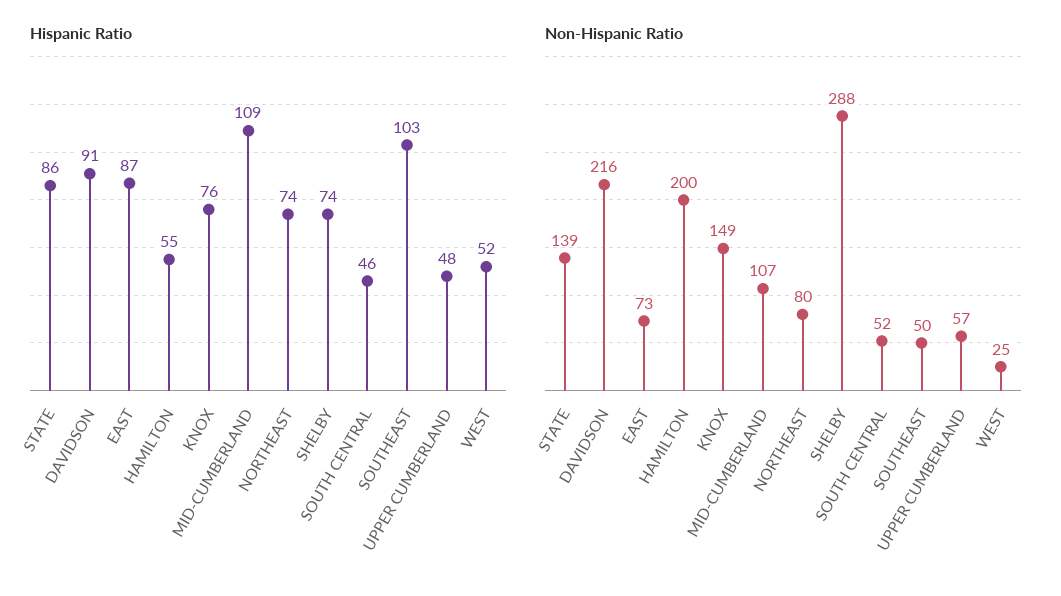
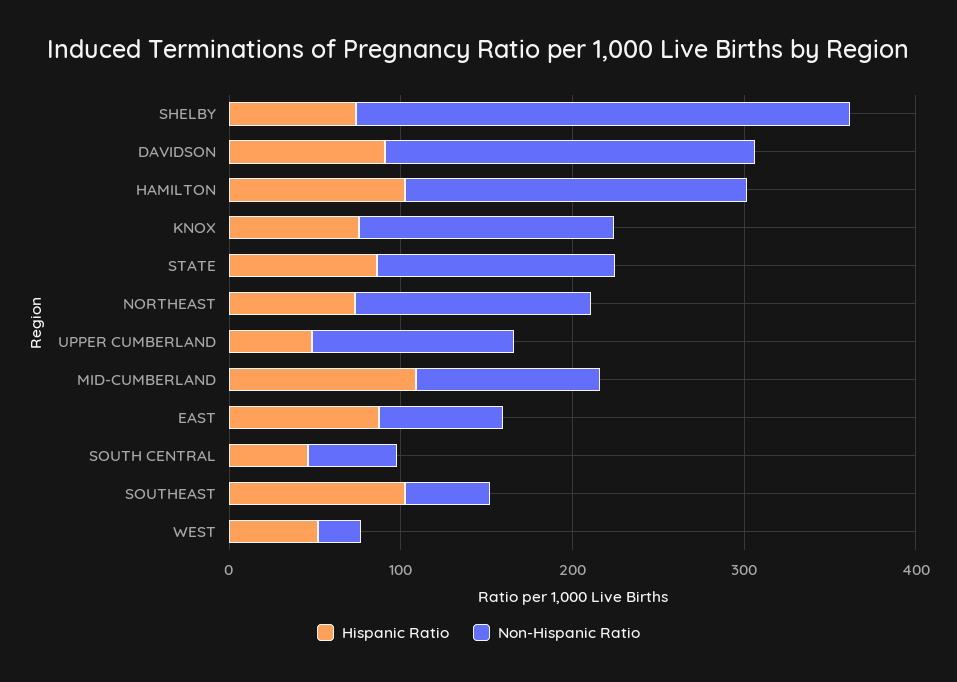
Hispanic Ratio, HAMILTON: 55 -> 100
Non-Hispanic Ratio, NORTHEAST: 80 -> 140
Non-Hispanic Ratio, UPPER CUMBERLAND: 57 -> 120

